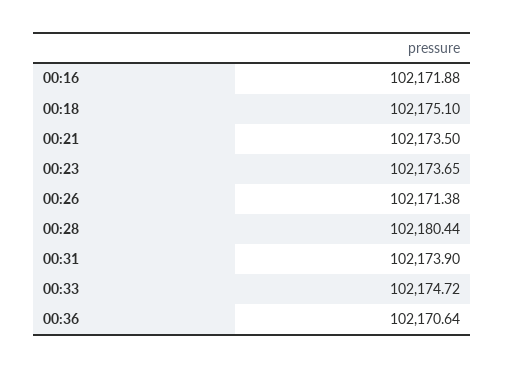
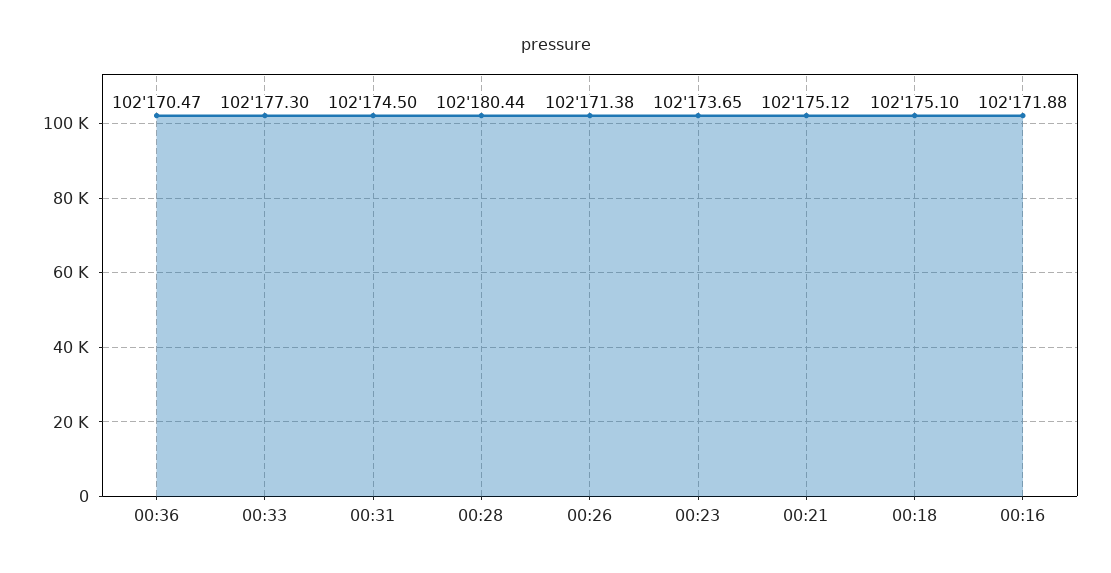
00:21: 102173.5 -> 102175.12
00:31: 102173.9 -> 102174.5
00:33: 102174.72 -> 102177.3
00:36: 102170.64 -> 102170.47

